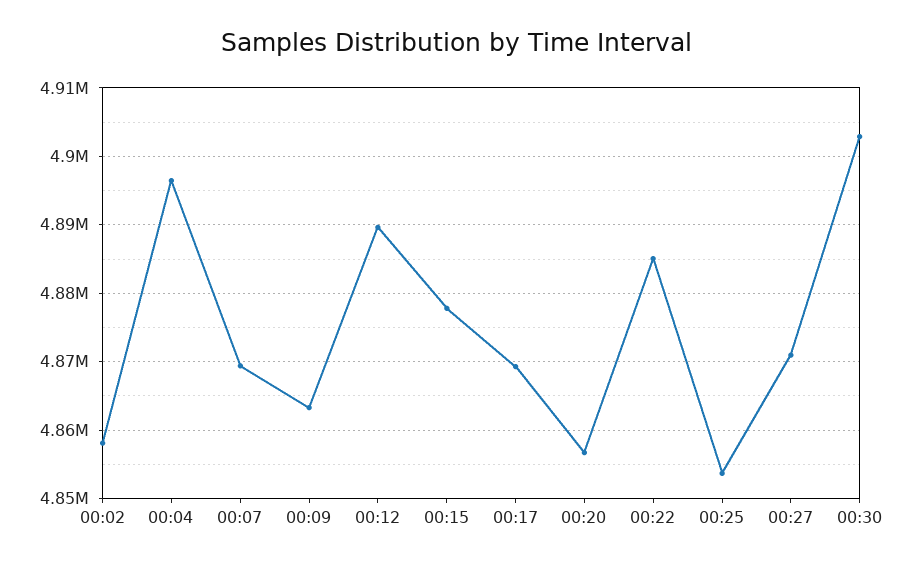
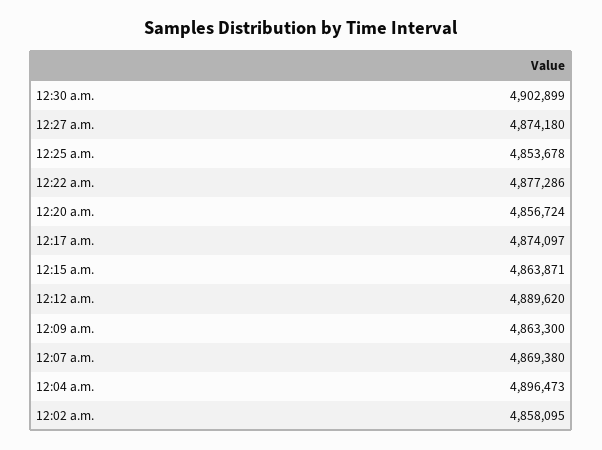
00:15: 4878000 -> 4863871
00:17: 4869000 -> 4874097
00:22: 4885000 -> 4877286
00:27: 4871000 -> 4874180

